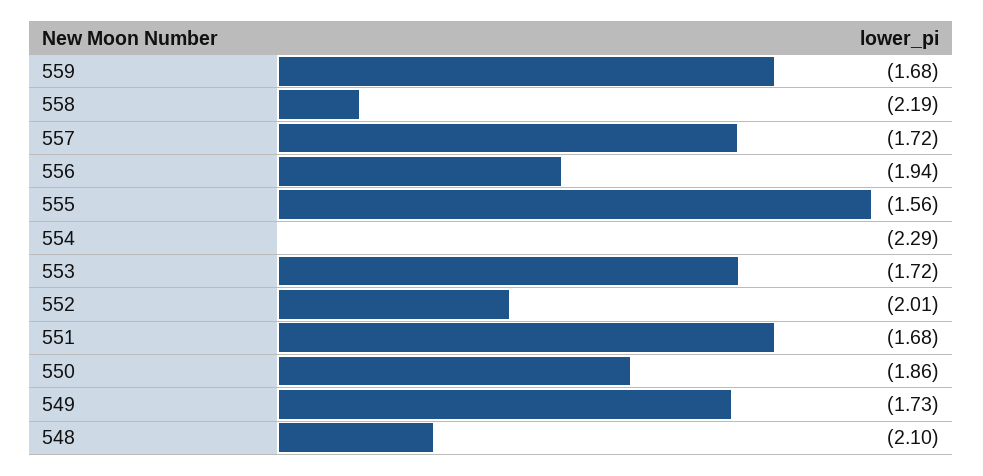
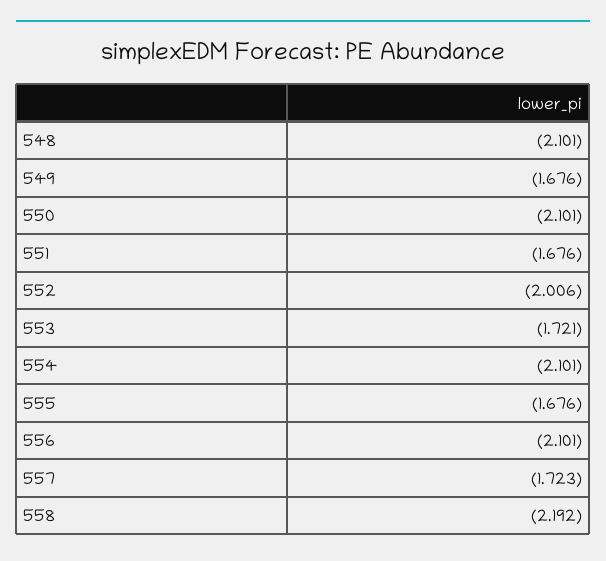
559: -1.68 -> none
556: -1.94 -> -2.101
555: -1.56 -> -1.676
554: -2.29 -> -2.101
550: -1.86 -> -2.101
549: -1.73 -> -1.676

